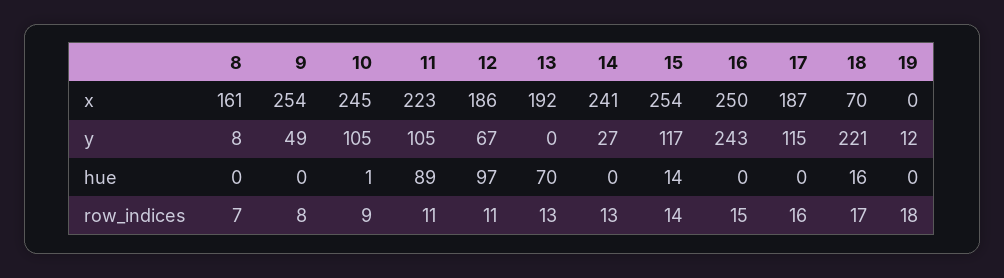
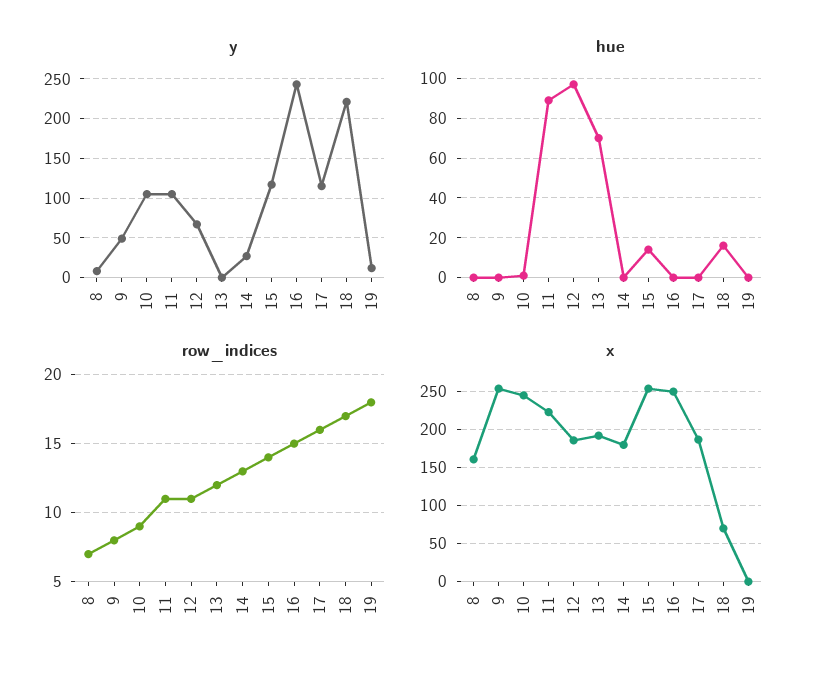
x, 14: 241 -> 180
row_indices, 13: 13 -> 12

